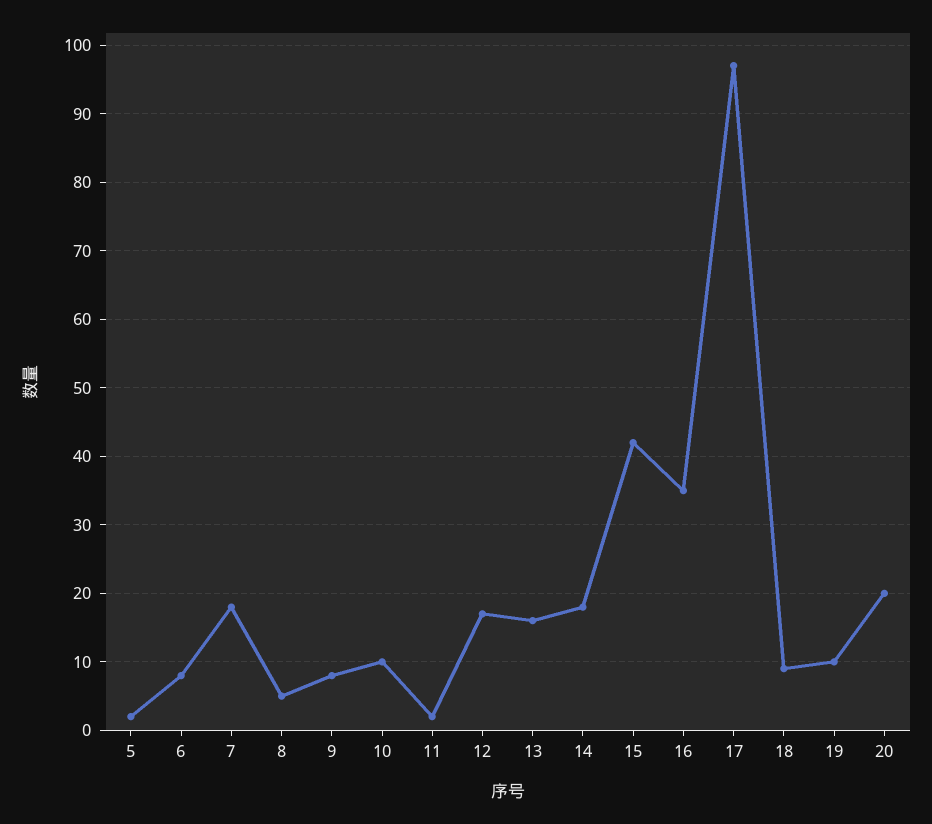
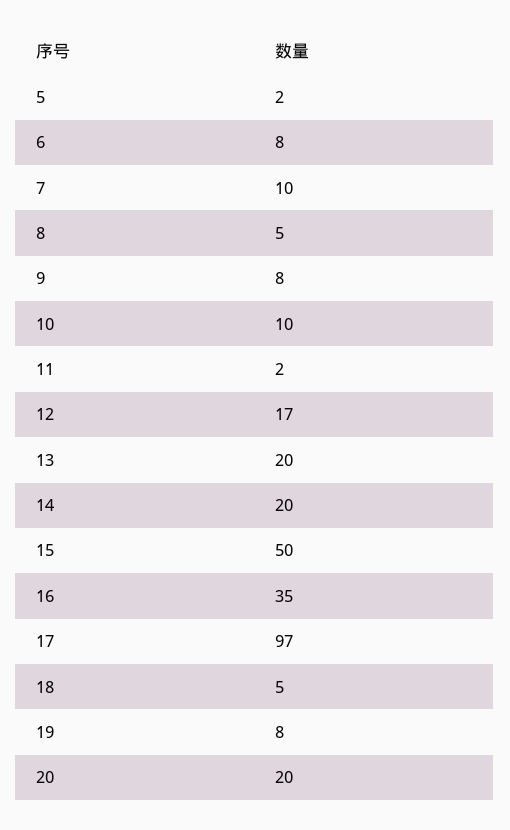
7: 18 -> 10
13: 16 -> 20
14: 18 -> 20
15: 42 -> 50
18: 9 -> 5
19: 10 -> 8

